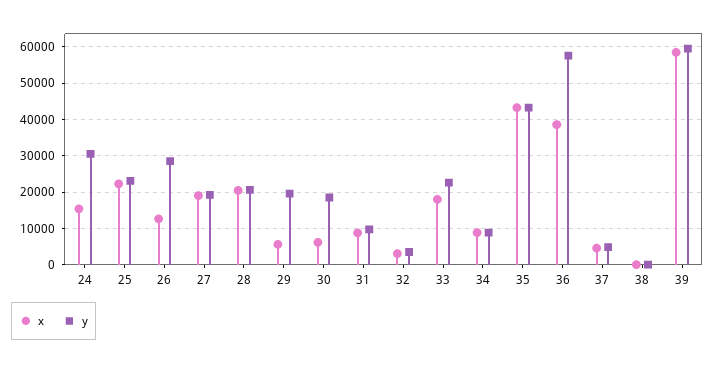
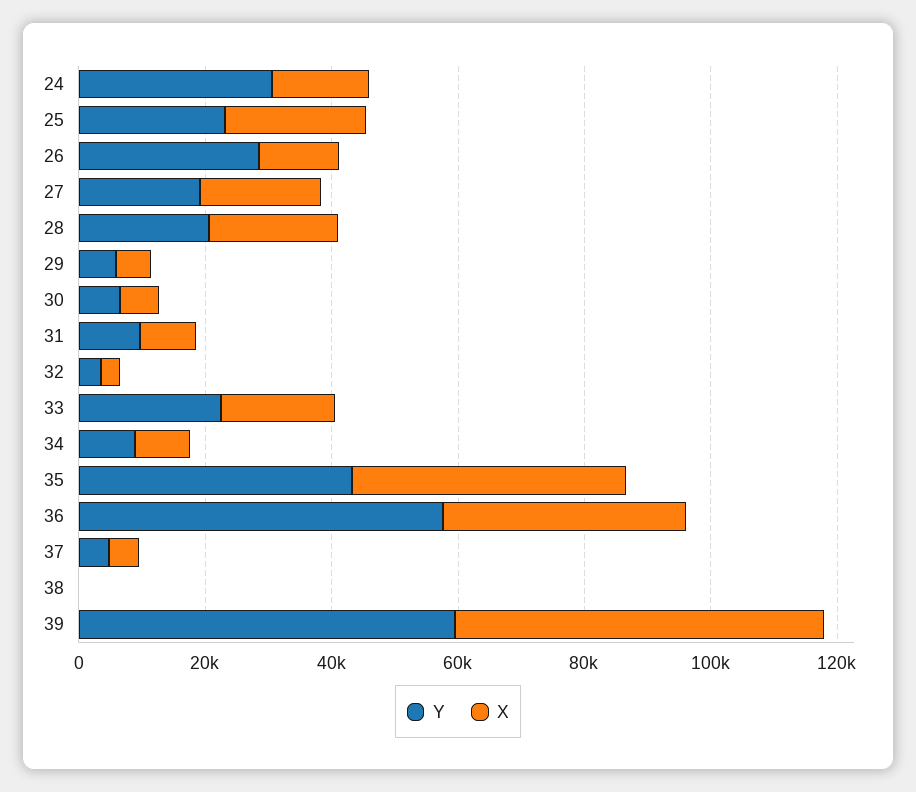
y, 29: 20000 -> 5000
y, 30: 18000 -> 5000

